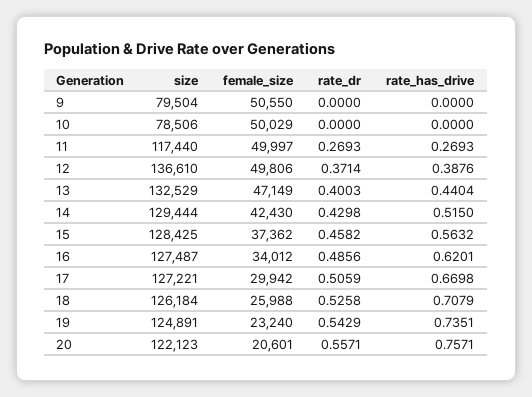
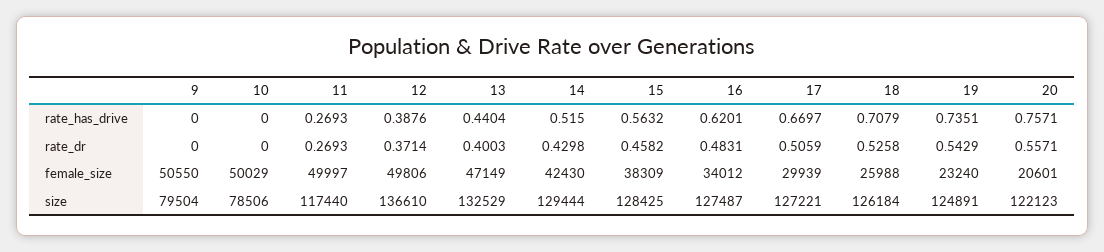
female_size, 15: 37362 -> 38309
rate_dr, 16: 0.4856 -> 0.4831
female_size, 17: 29942 -> 29939
rate_has_drive, 17: 0.6698 -> 0.6697

